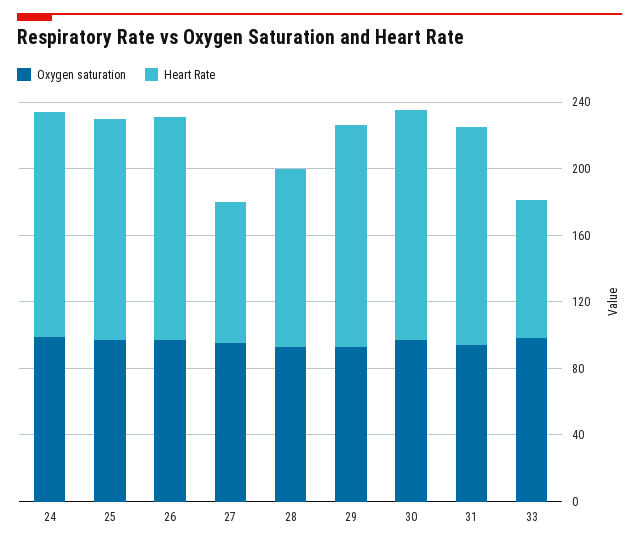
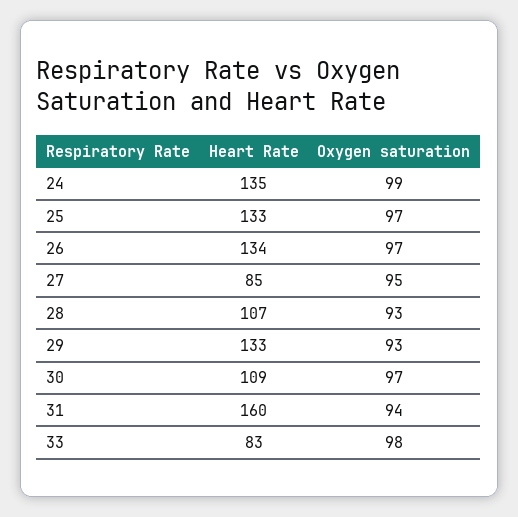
Heart Rate, 30: 140 -> 109
Heart Rate, 31: 130 -> 160

